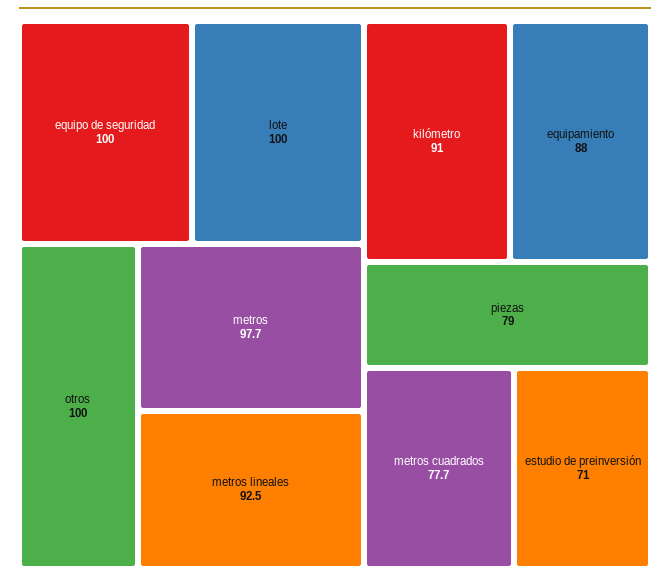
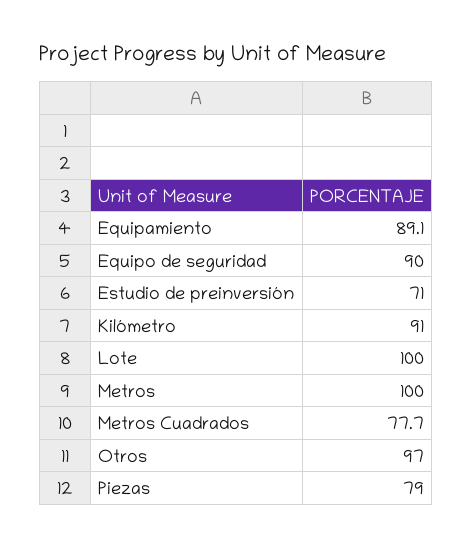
equipo de seguridad: 100 -> 90
otros: 100 -> 97
metros: 97.7 -> 100
metros lineales: 92.5 -> none
equipamiento: 88 -> 89.1

